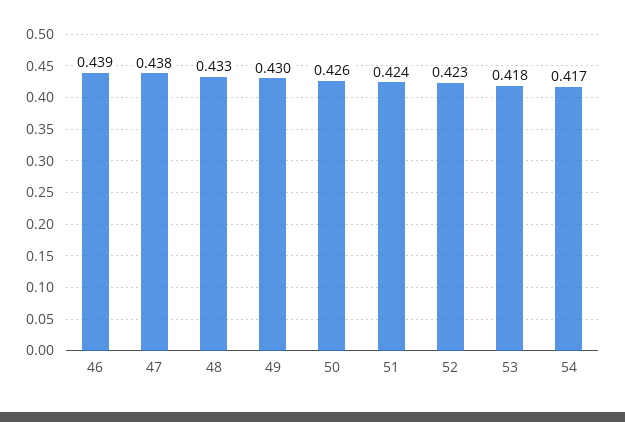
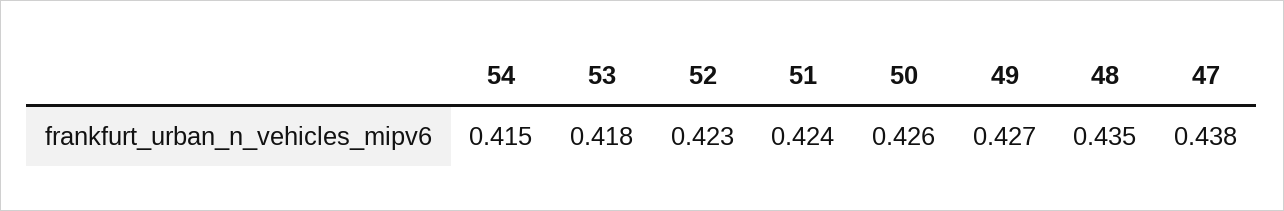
46: 0.439 -> none
48: 0.433 -> 0.435
49: 0.43 -> 0.427
54: 0.417 -> 0.415

